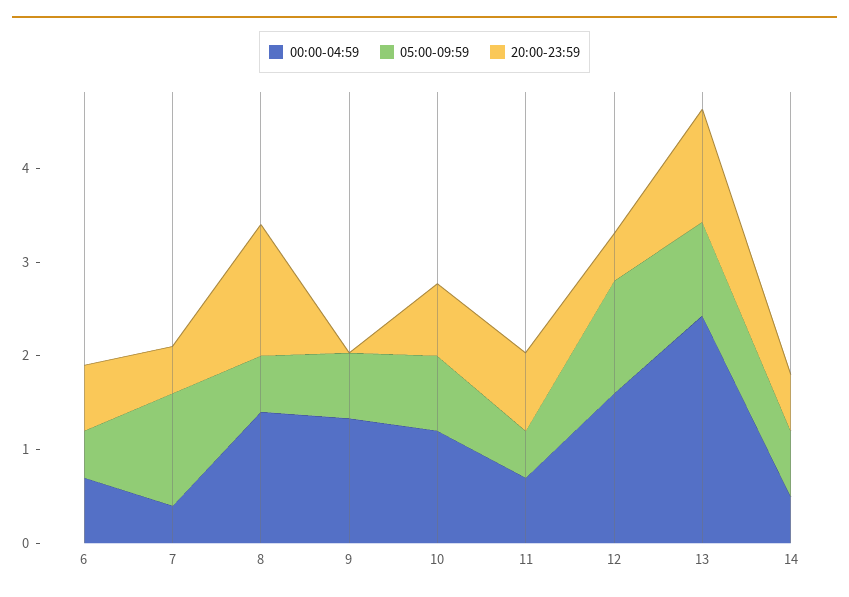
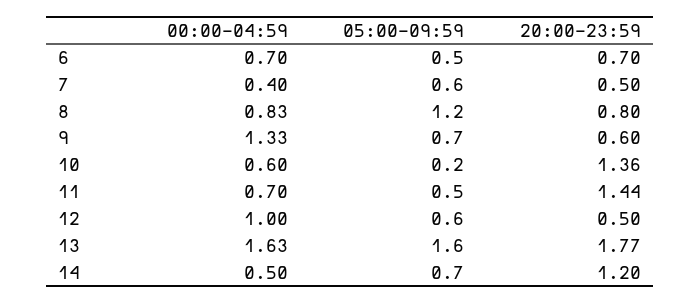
05:00-09:59, 7: 1.2 -> 0.6
00:00-04:59, 8: 1.4 -> 0.83
05:00-09:59, 8: 0.6 -> 1.2
20:00-23:59, 8: 1.4 -> 0.8
20:00-23:59, 9: 0 -> 0.6
00:00-04:59, 10: 1.2 -> 0.6
05:00-09:59, 10: 0.8 -> 0.2
20:00-23:59, 10: 0.8 -> 1.36
20:00-23:59, 11: 0.8 -> 1.44
00:00-04:59, 12: 1.6 -> 1
05:00-09:59, 12: 1.2 -> 0.6
00:00-04:59, 13: 2.4 -> 1.63
05:00-09:59, 13: 1 -> 1.6
20:00-23:59, 13: 1.2 -> 1.77
20:00-23:59, 14: 0.6 -> 1.2

